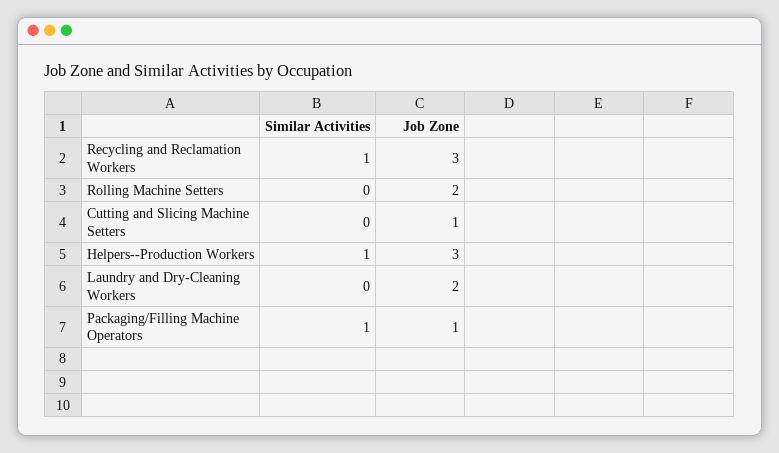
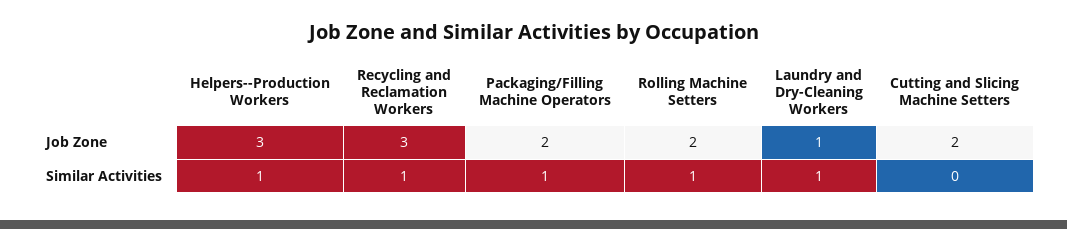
Similar Activities, Rolling Machine Setters: 0 -> 1
Job Zone, Cutting and Slicing Machine Setters: 1 -> 2
Similar Activities, Laundry and Dry-Cleaning Workers: 0 -> 1
Job Zone, Laundry and Dry-Cleaning Workers: 2 -> 1
Job Zone, Packaging/Filling Machine Operators: 1 -> 2

